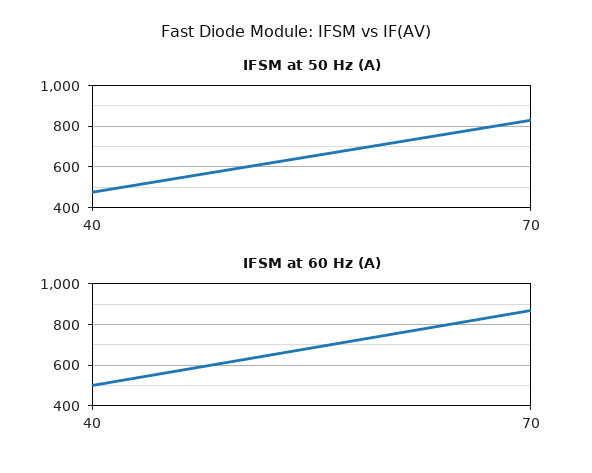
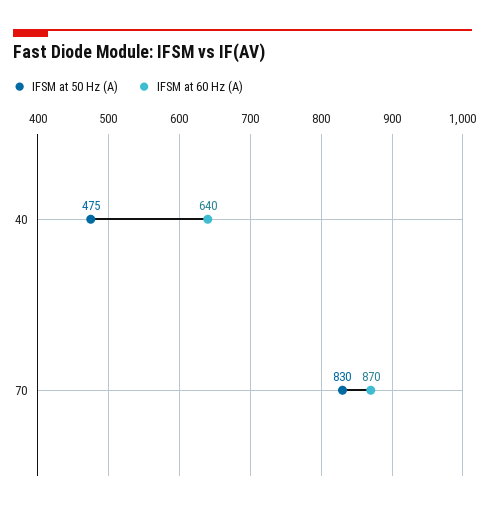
IFSM at 60 Hz (A), 40: 500 -> 640

